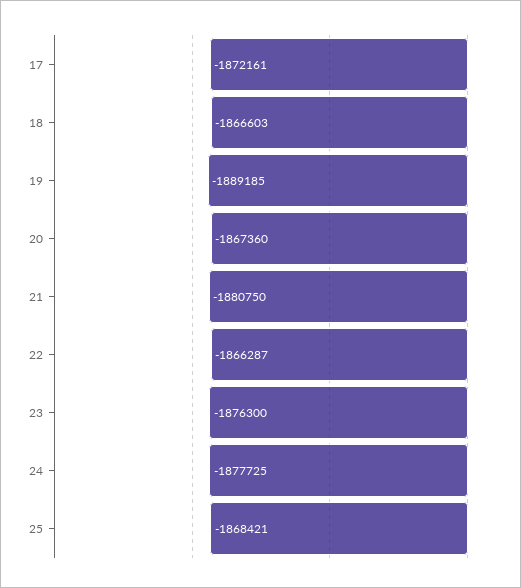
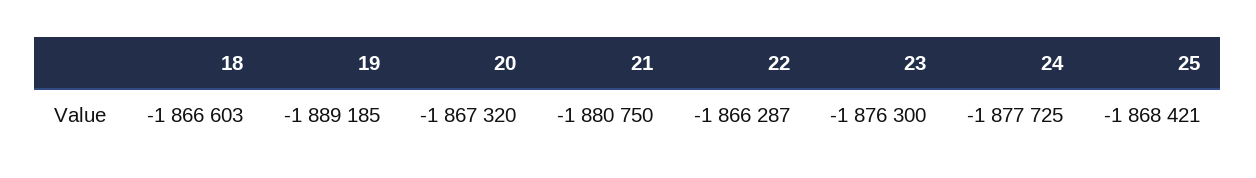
17: -1872161 -> none
20: -1867360 -> -1867320

